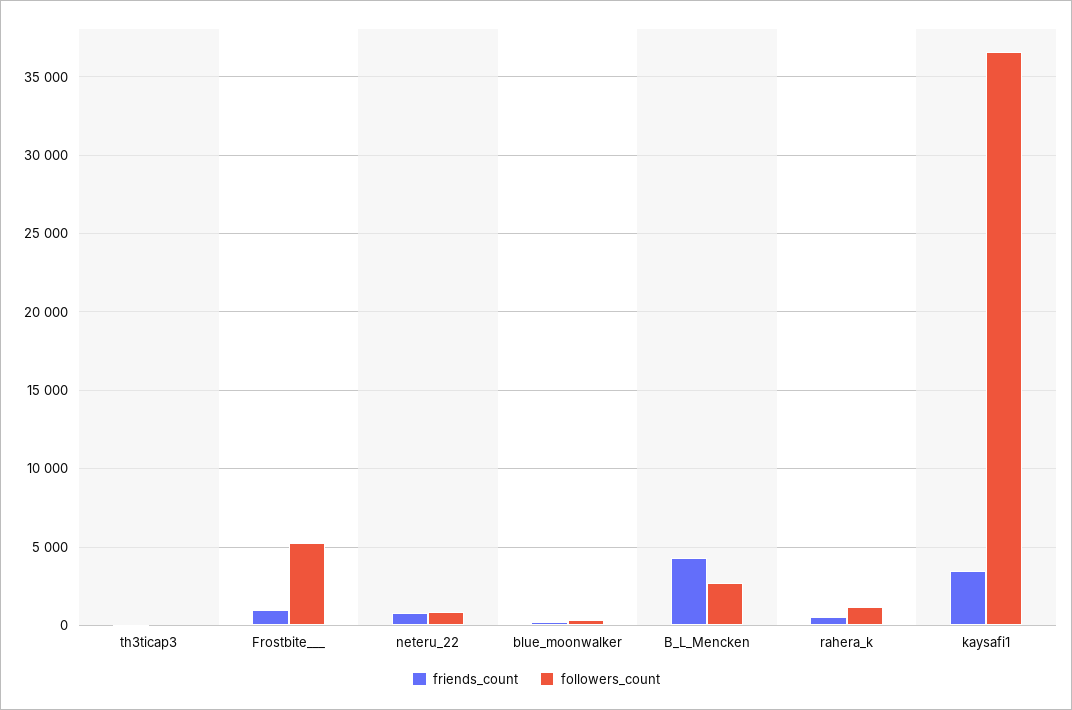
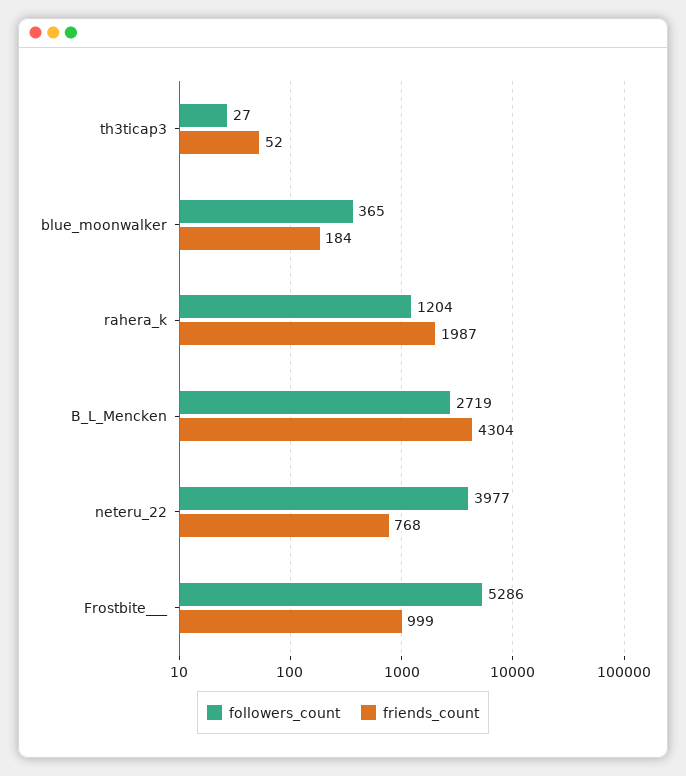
followers_count, neteru_22: 1000 -> 3977
friends_count, rahera_k: 500 -> 1987
friends_count, kaysafi1: 3500 -> none
followers_count, kaysafi1: 36500 -> none

